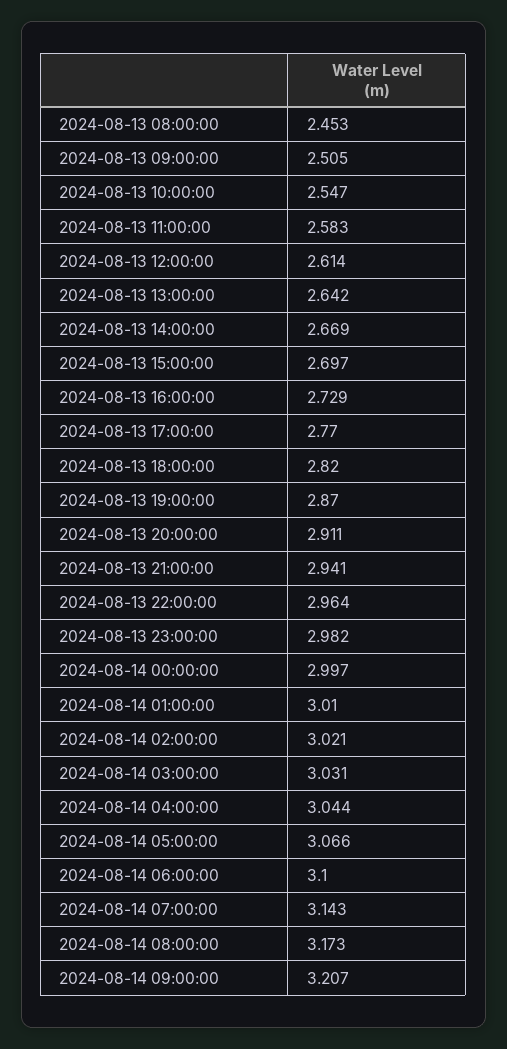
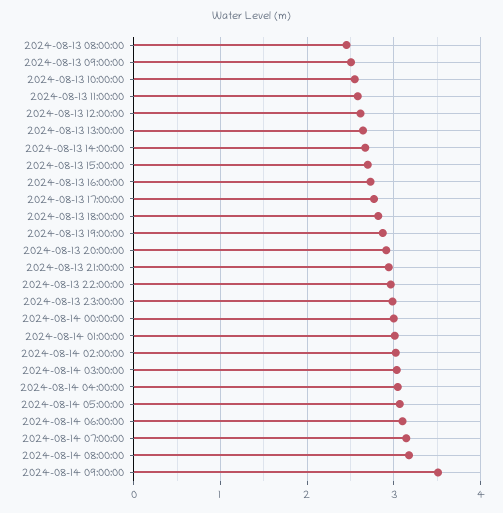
2024-08-14 09:00:00: 3.207 -> 3.5

